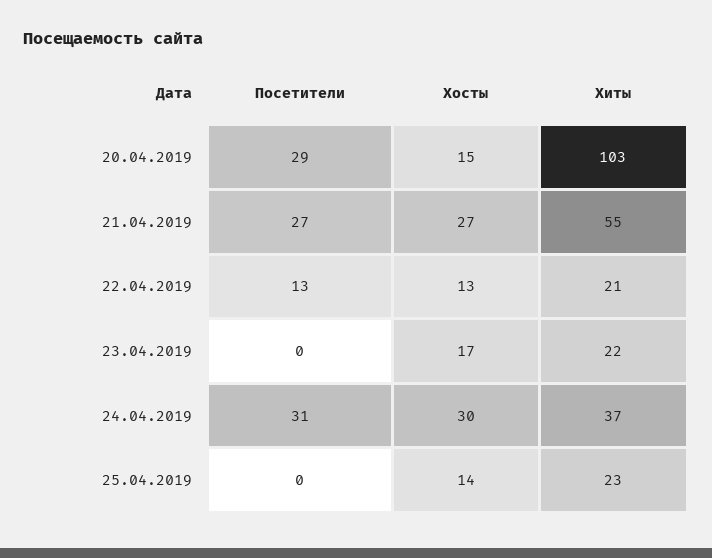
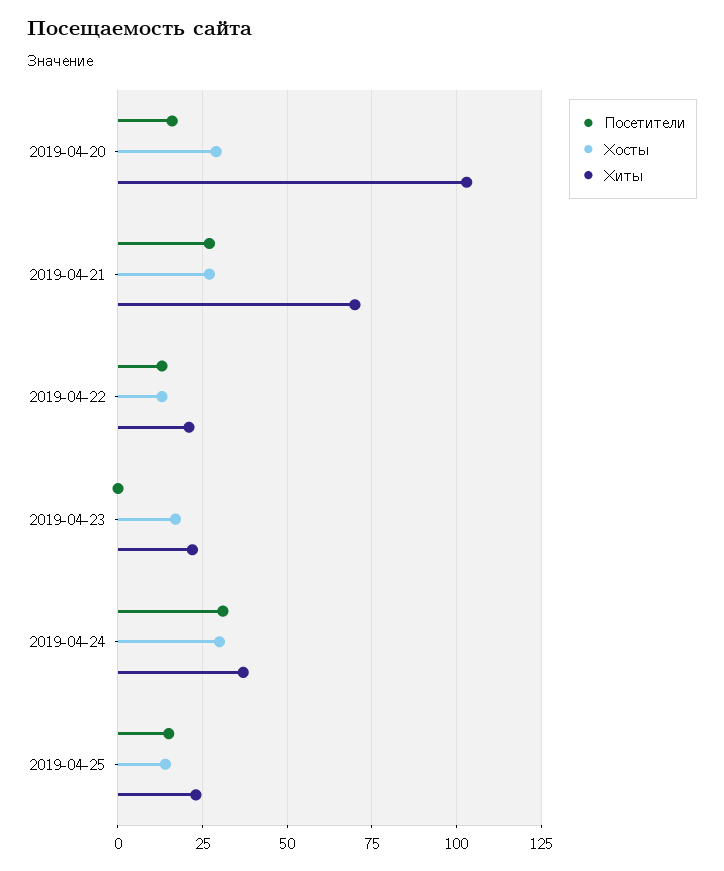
Посетители, 20.04.2019: 29 -> 15
Хосты, 20.04.2019: 15 -> 30
Хиты, 21.04.2019: 55 -> 70
Посетители, 25.04.2019: 0 -> 15

